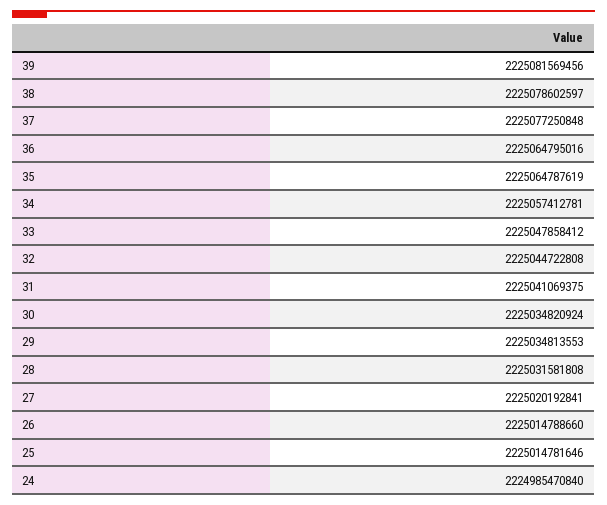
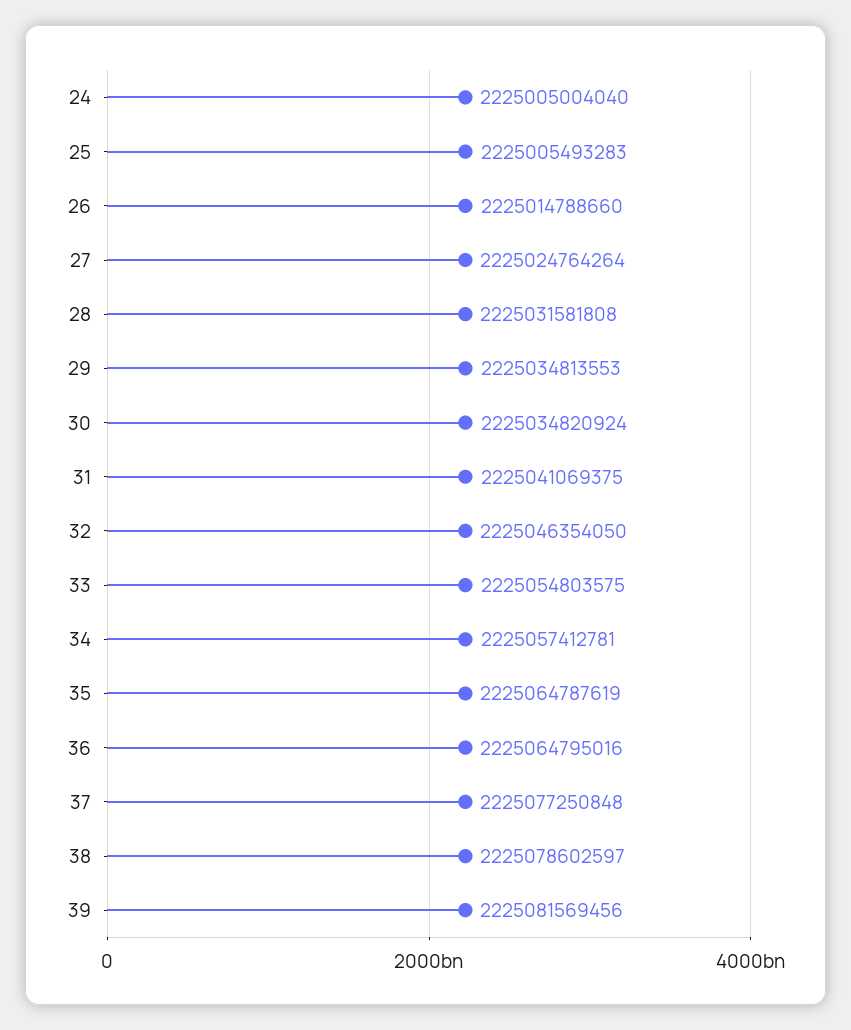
33: 2225047858412 -> 2225054803575
32: 2225044722808 -> 2225046354050
27: 2225020192841 -> 2225024764264
25: 2225014781646 -> 2225005493283
24: 2224985470840 -> 2225005004040

